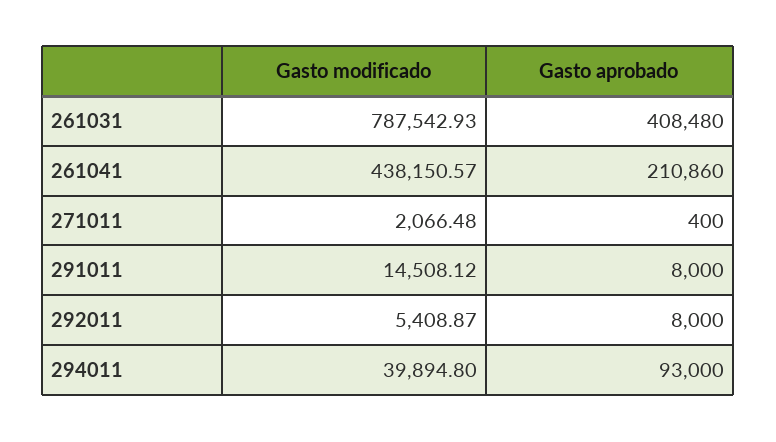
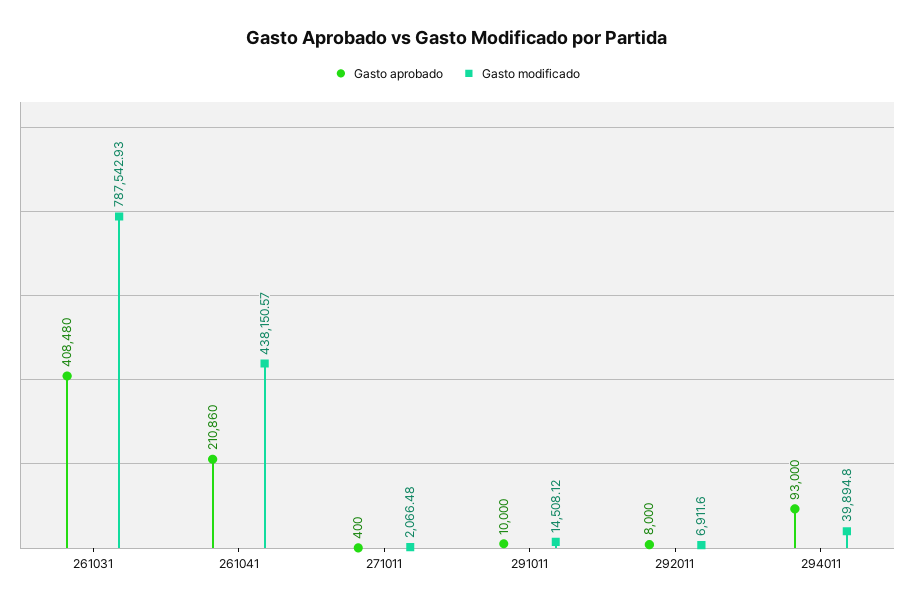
Gasto aprobado, 291011: 8000 -> 10000
Gasto modificado, 292011: 5408.87 -> 6911.6

